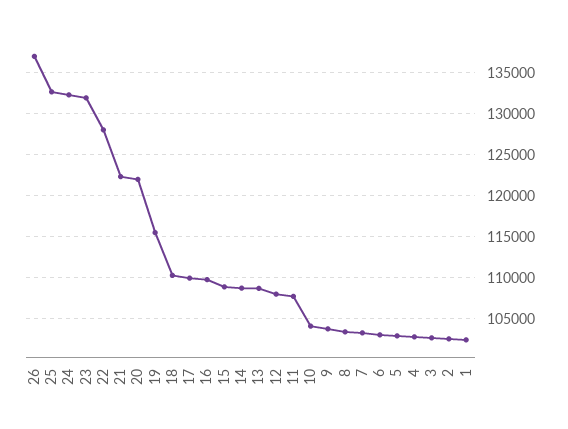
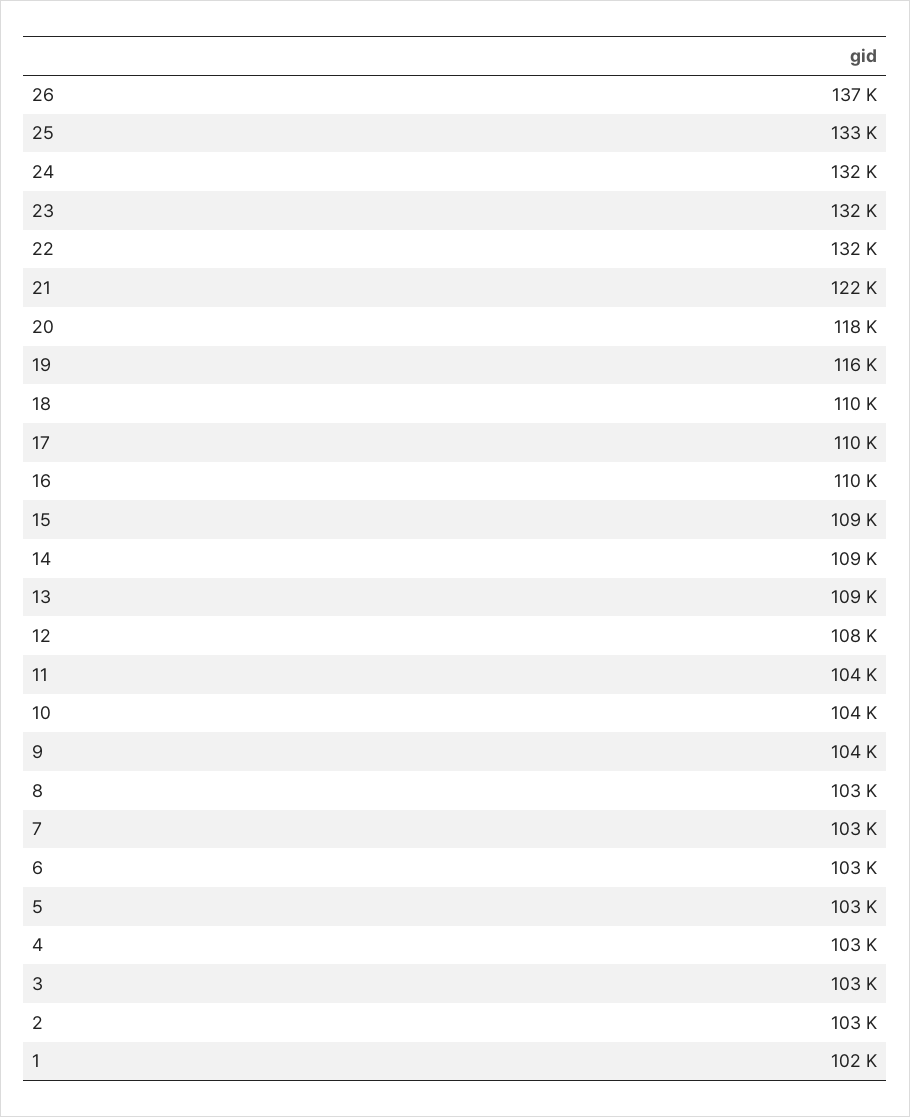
22: 128000 -> 132000
20: 122000 -> 118000
11: 108000 -> 104000

